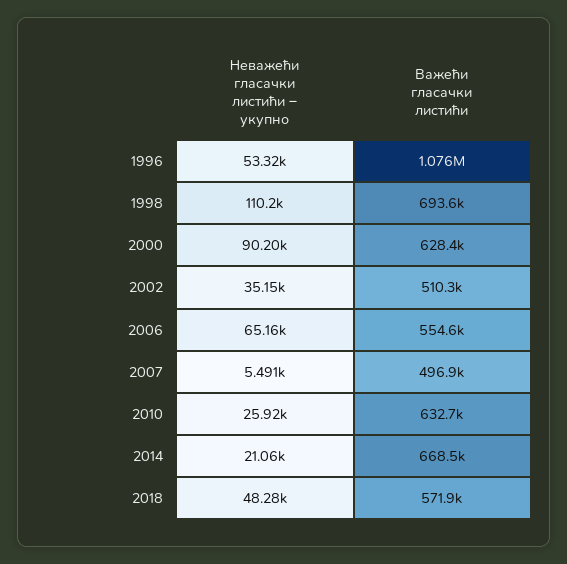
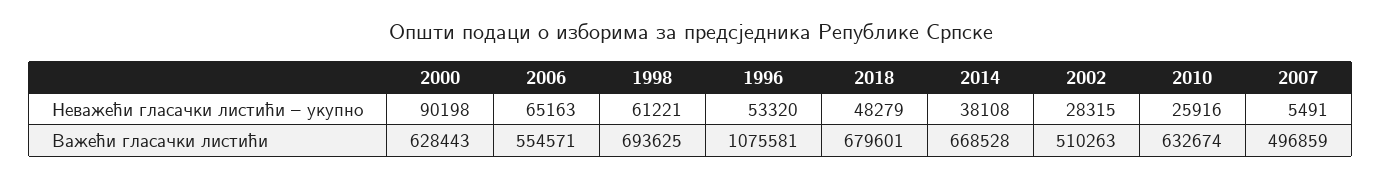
Неважећи гласачки листићи – укупно, 1998: 110200 -> 61221
Неважећи гласачки листићи – укупно, 2002: 35150 -> 28315
Неважећи гласачки листићи – укупно, 2014: 21060 -> 38108
Важећи гласачки листићи, 2018: 571900 -> 679601

